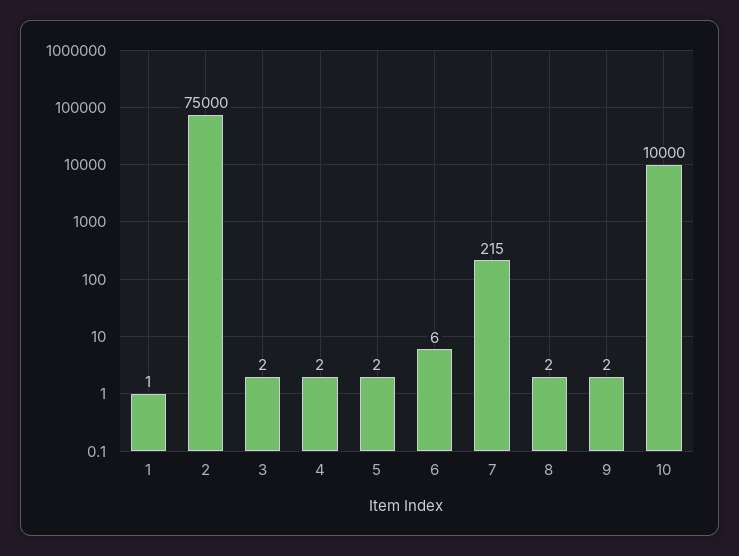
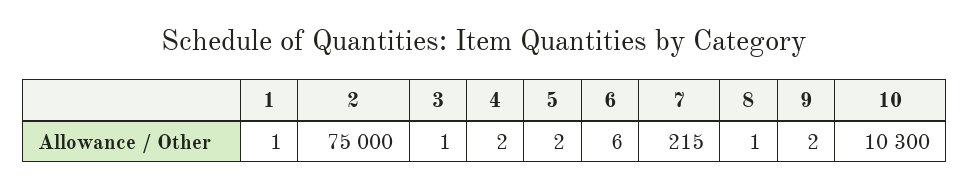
3: 2 -> 1
8: 2 -> 1
10: 10000 -> 10300

